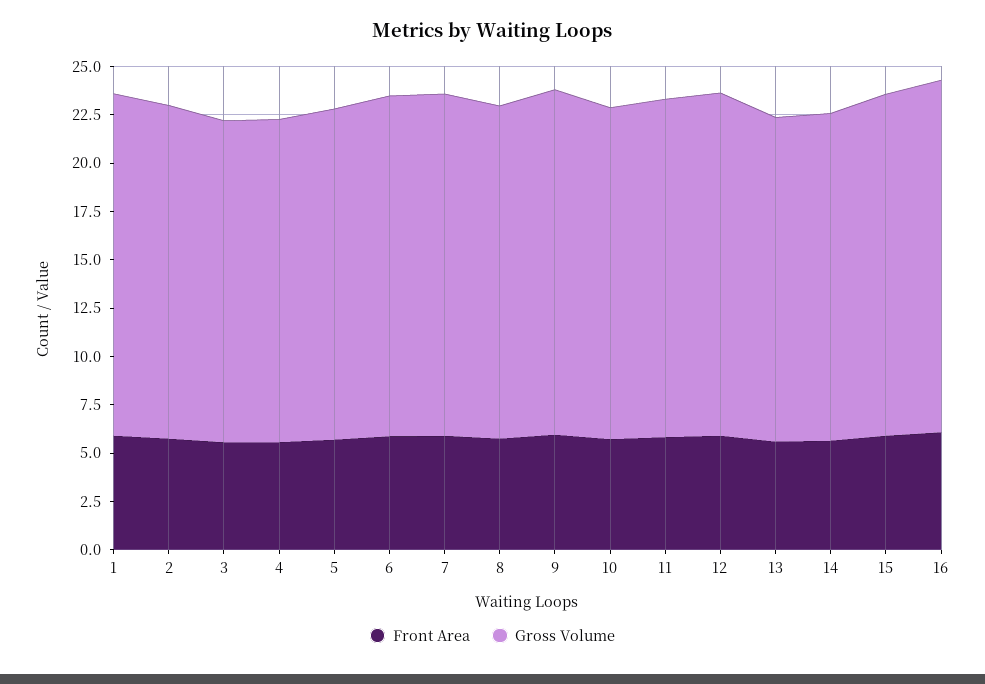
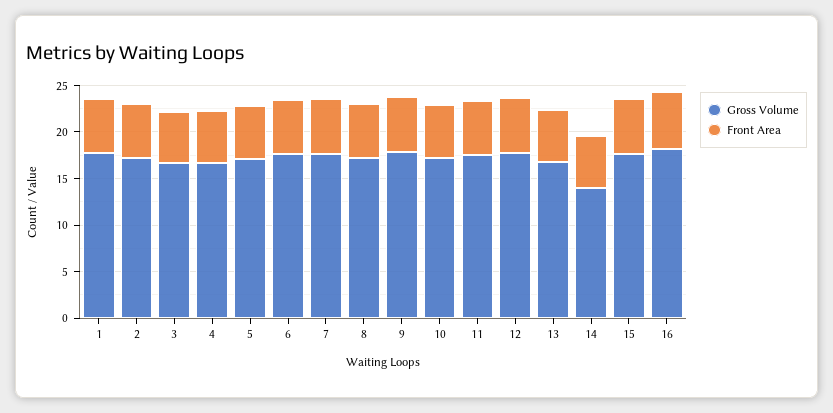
Gross Volume, 14: 17 -> 14

